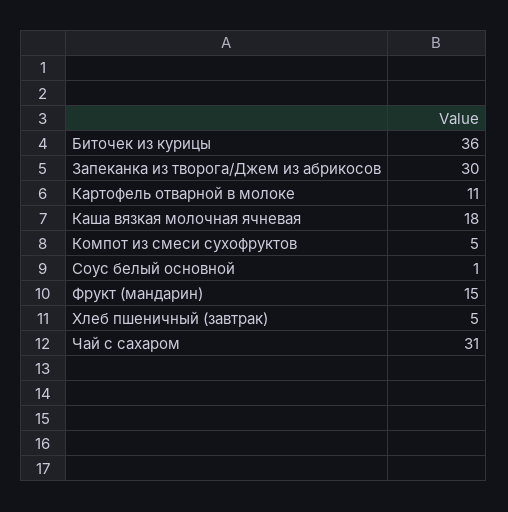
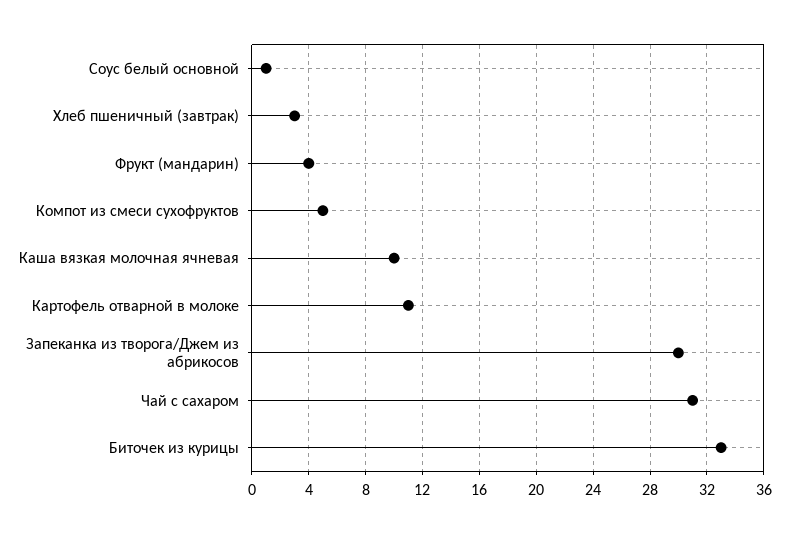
Биточек из курицы: 36 -> 33
Каша вязкая молочная ячневая: 18 -> 10
Фрукт (мандарин): 15 -> 4
Хлеб пшеничный (завтрак): 5 -> 3

